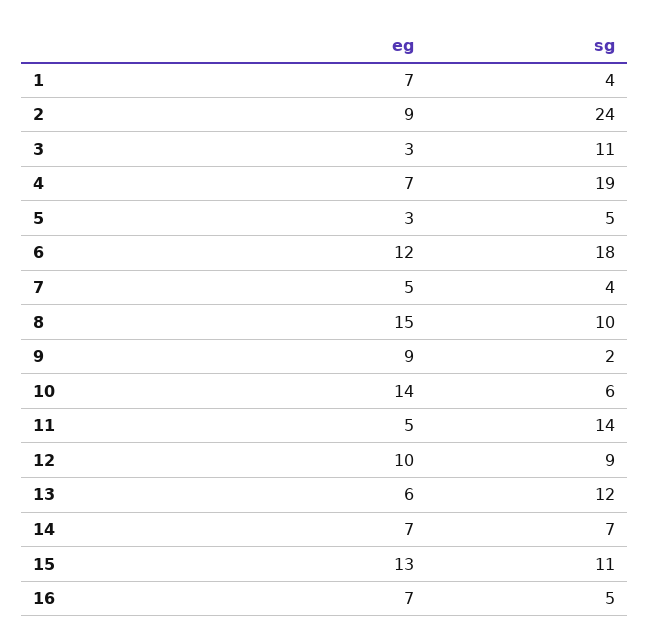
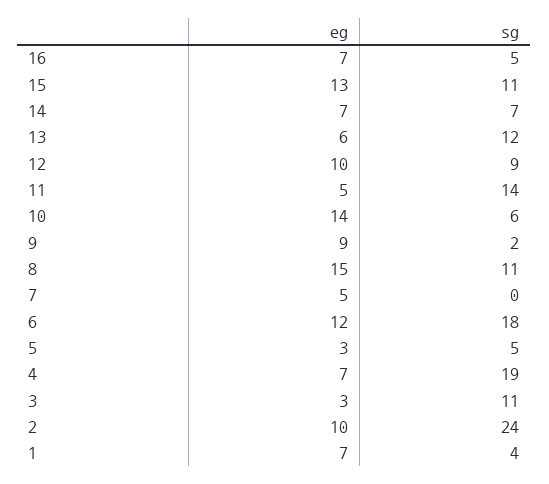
eg, 2: 9 -> 10
sg, 7: 4 -> 0
sg, 8: 10 -> 11

